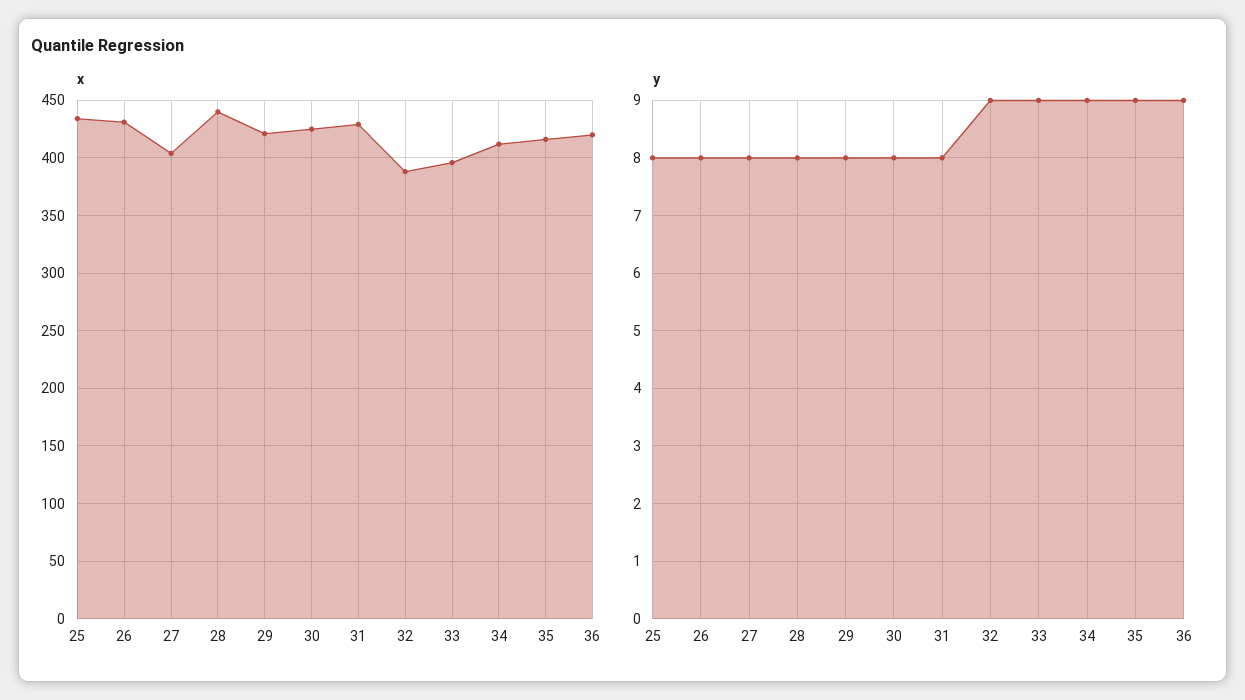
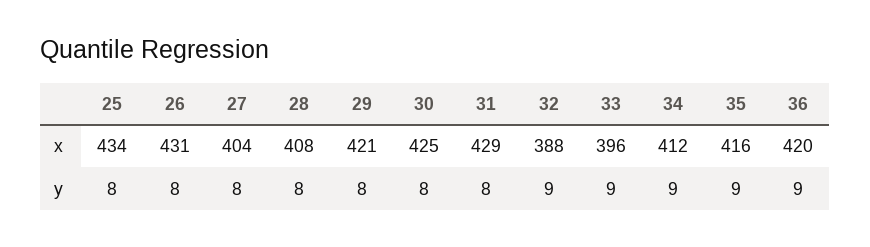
x, 28: 440 -> 408

